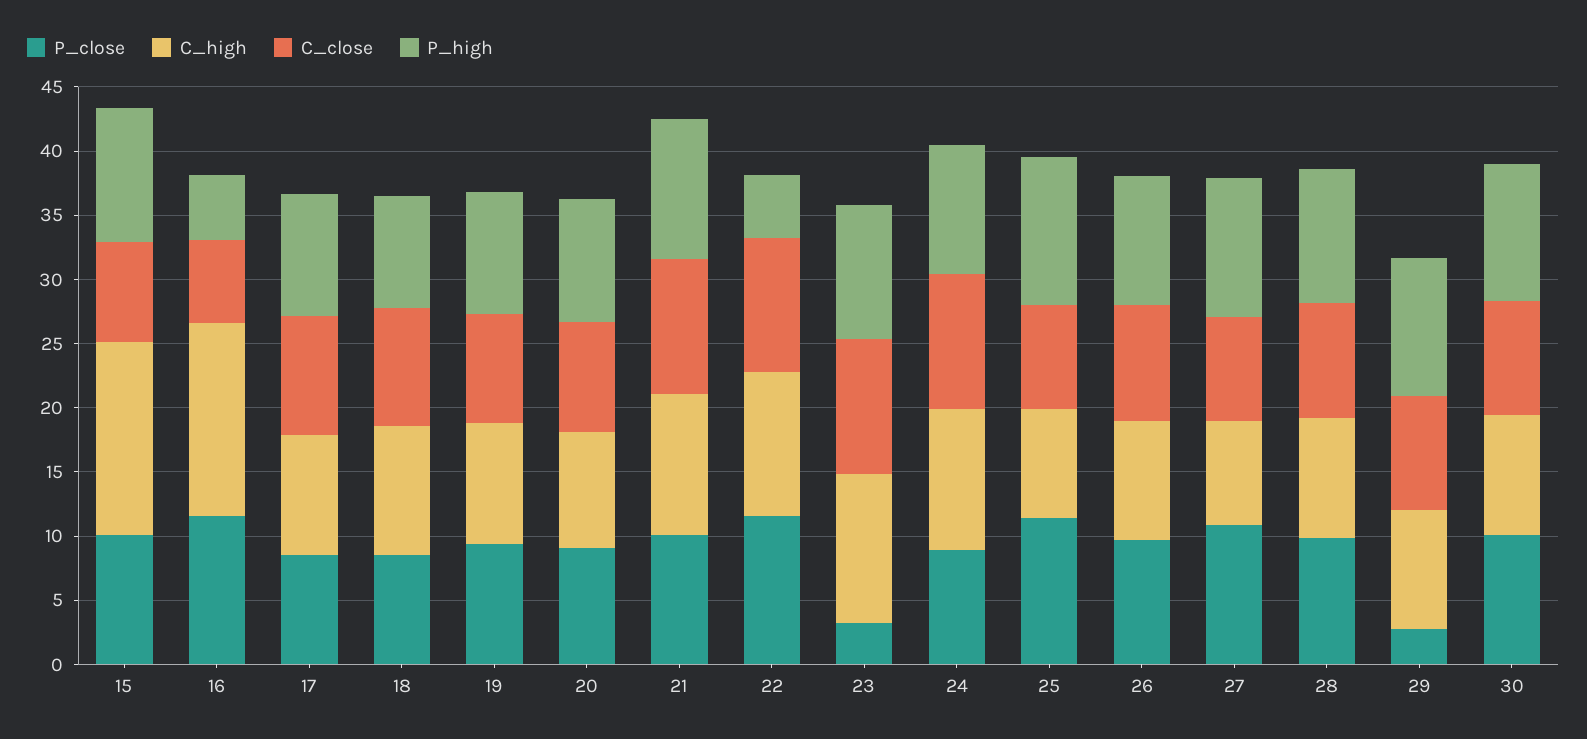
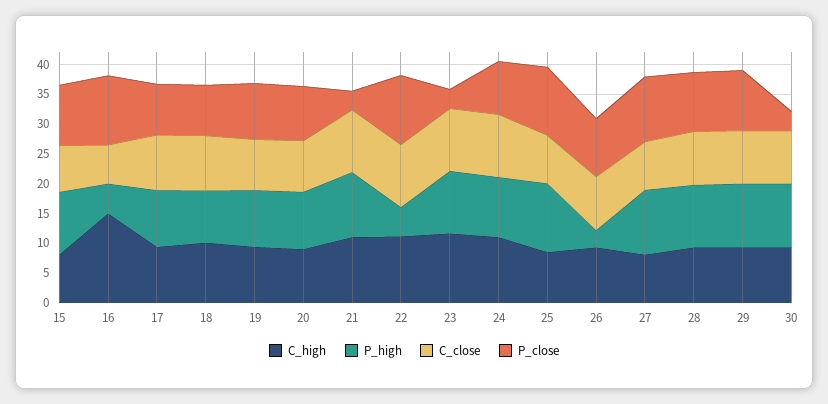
C_high, 15: 15 -> 7.5
P_close, 21: 10 -> 2.5
P_high, 26: 10 -> 2.5
P_close, 29: 3 -> 10
P_close, 30: 10 -> 2.5

